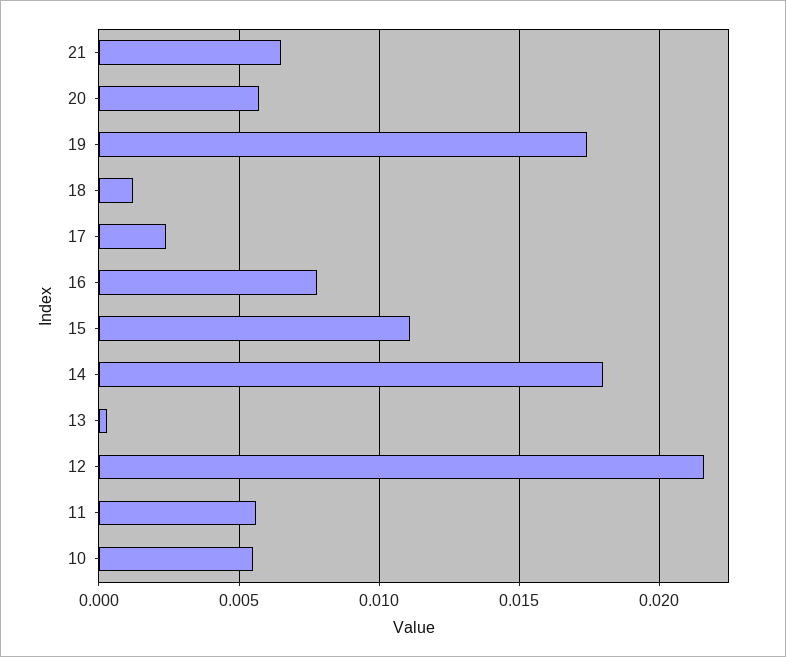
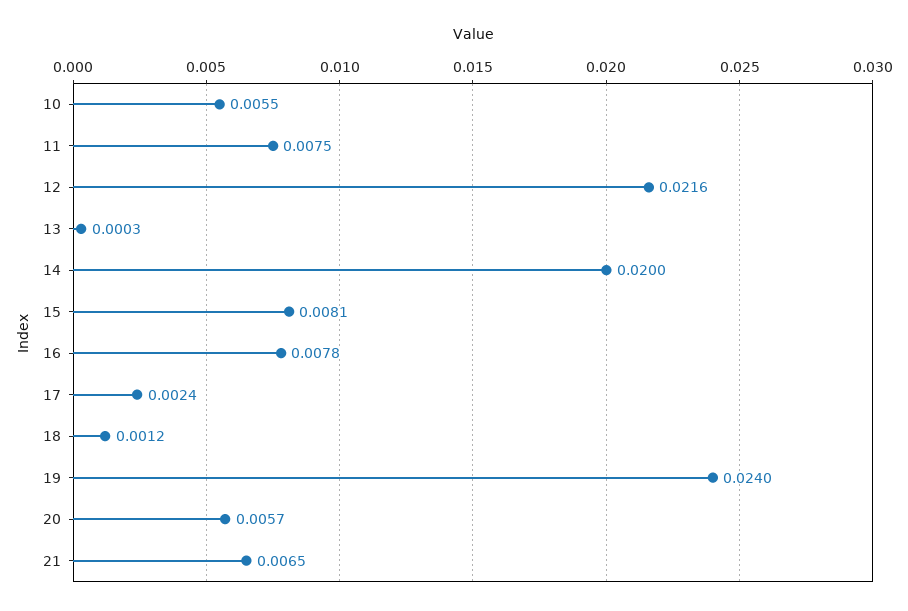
19: 0.0175 -> 0.024
15: 0.011 -> 0.0081
14: 0.018 -> 0.02
11: 0.0055 -> 0.0075

